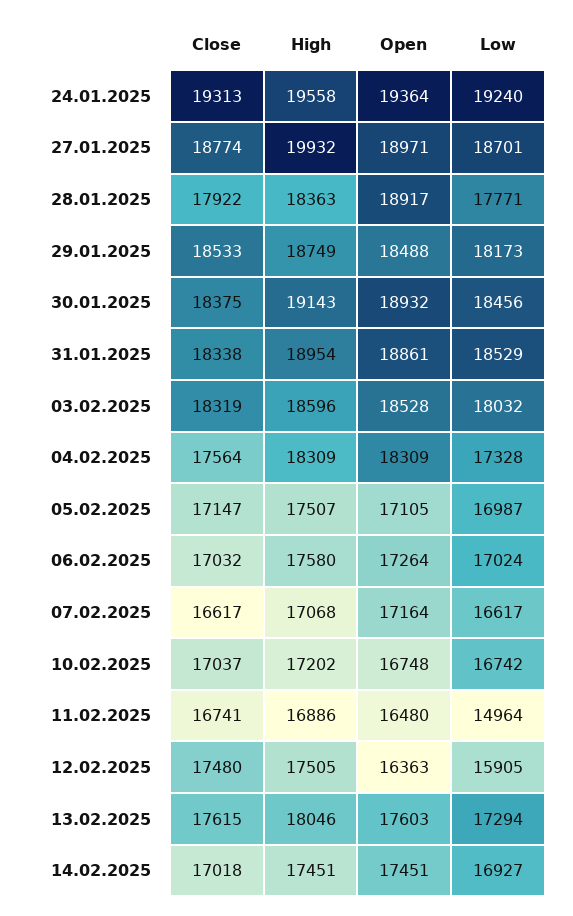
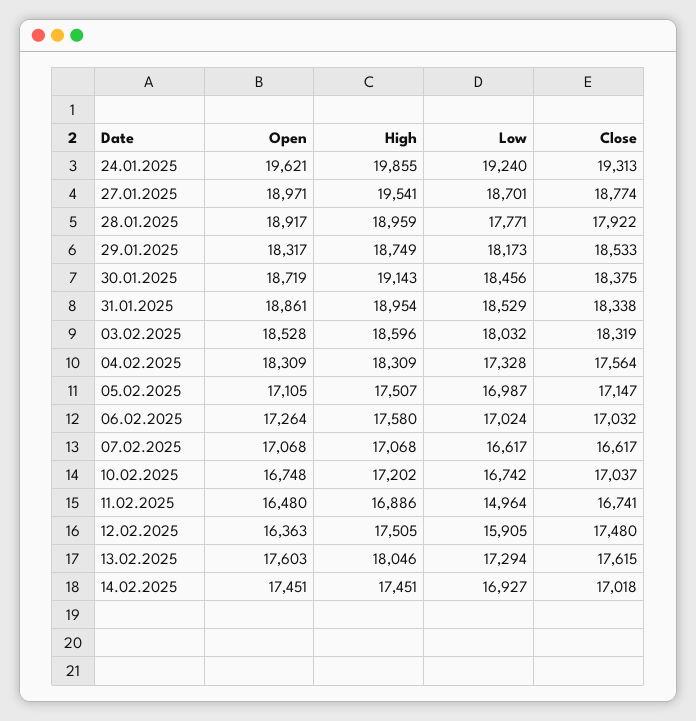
High, 24.01.2025: 19558 -> 19855
Open, 24.01.2025: 19364 -> 19621
High, 27.01.2025: 19932 -> 19541
High, 28.01.2025: 18363 -> 18959
Open, 29.01.2025: 18488 -> 18317
Open, 30.01.2025: 18932 -> 18719
Open, 07.02.2025: 17164 -> 17068

